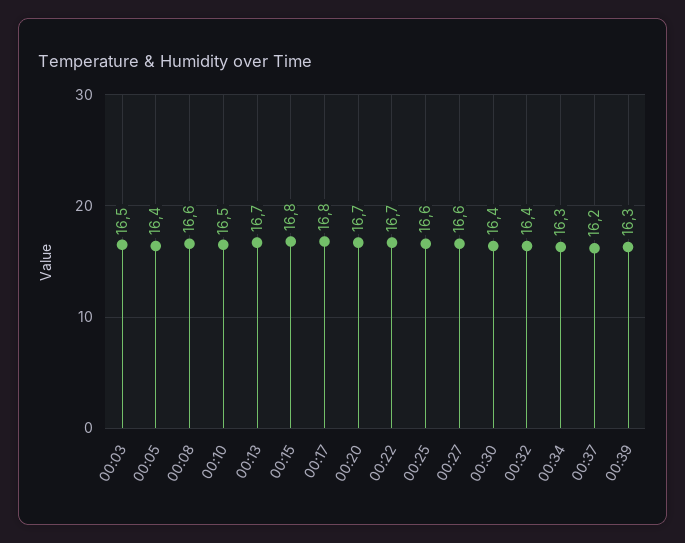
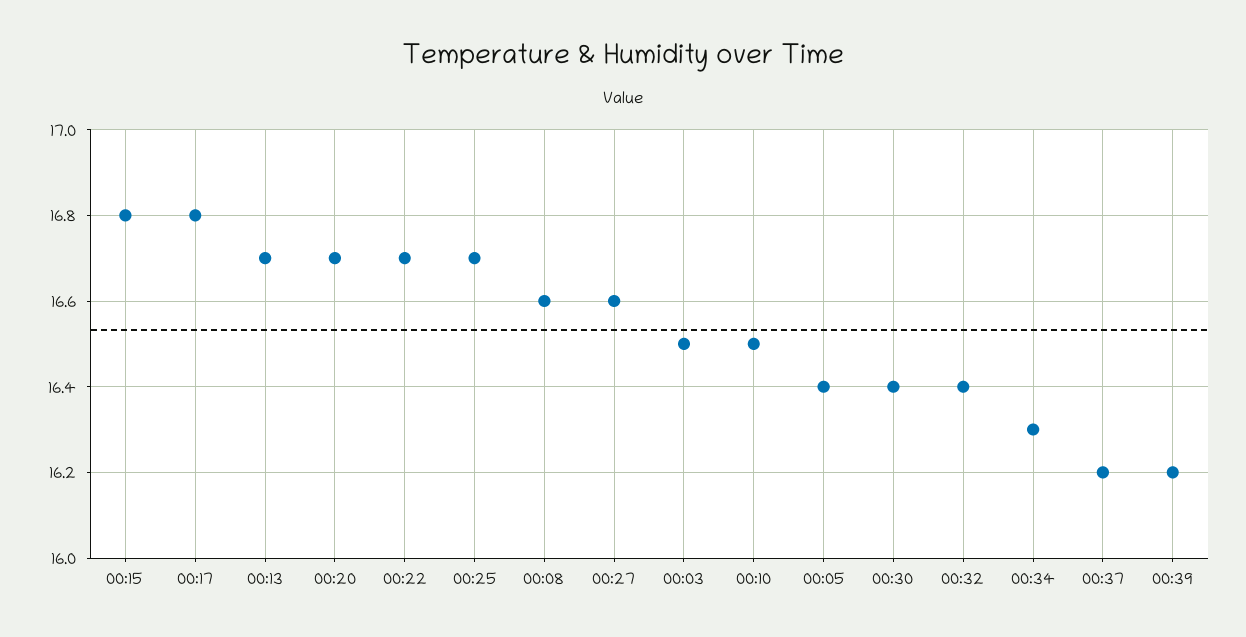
00:25: 16.6 -> 16.7
00:39: 16.3 -> 16.2

